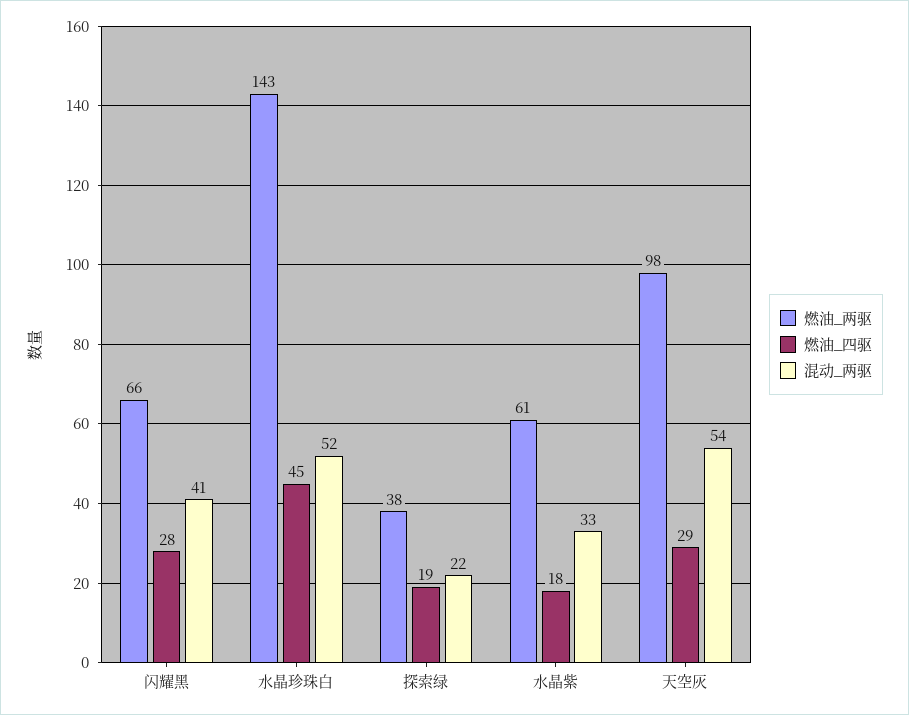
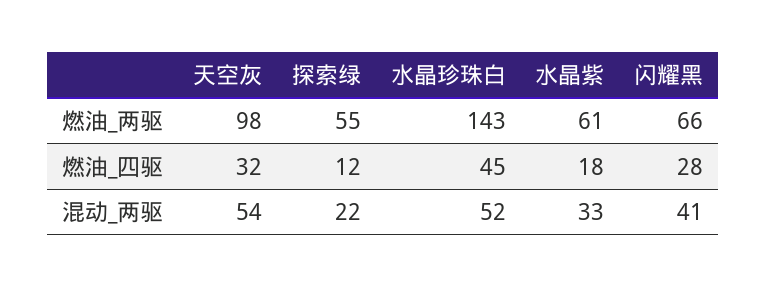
燃油_两驱, 探索绿: 38 -> 55
燃油_四驱, 探索绿: 19 -> 12
燃油_四驱, 天空灰: 29 -> 32

